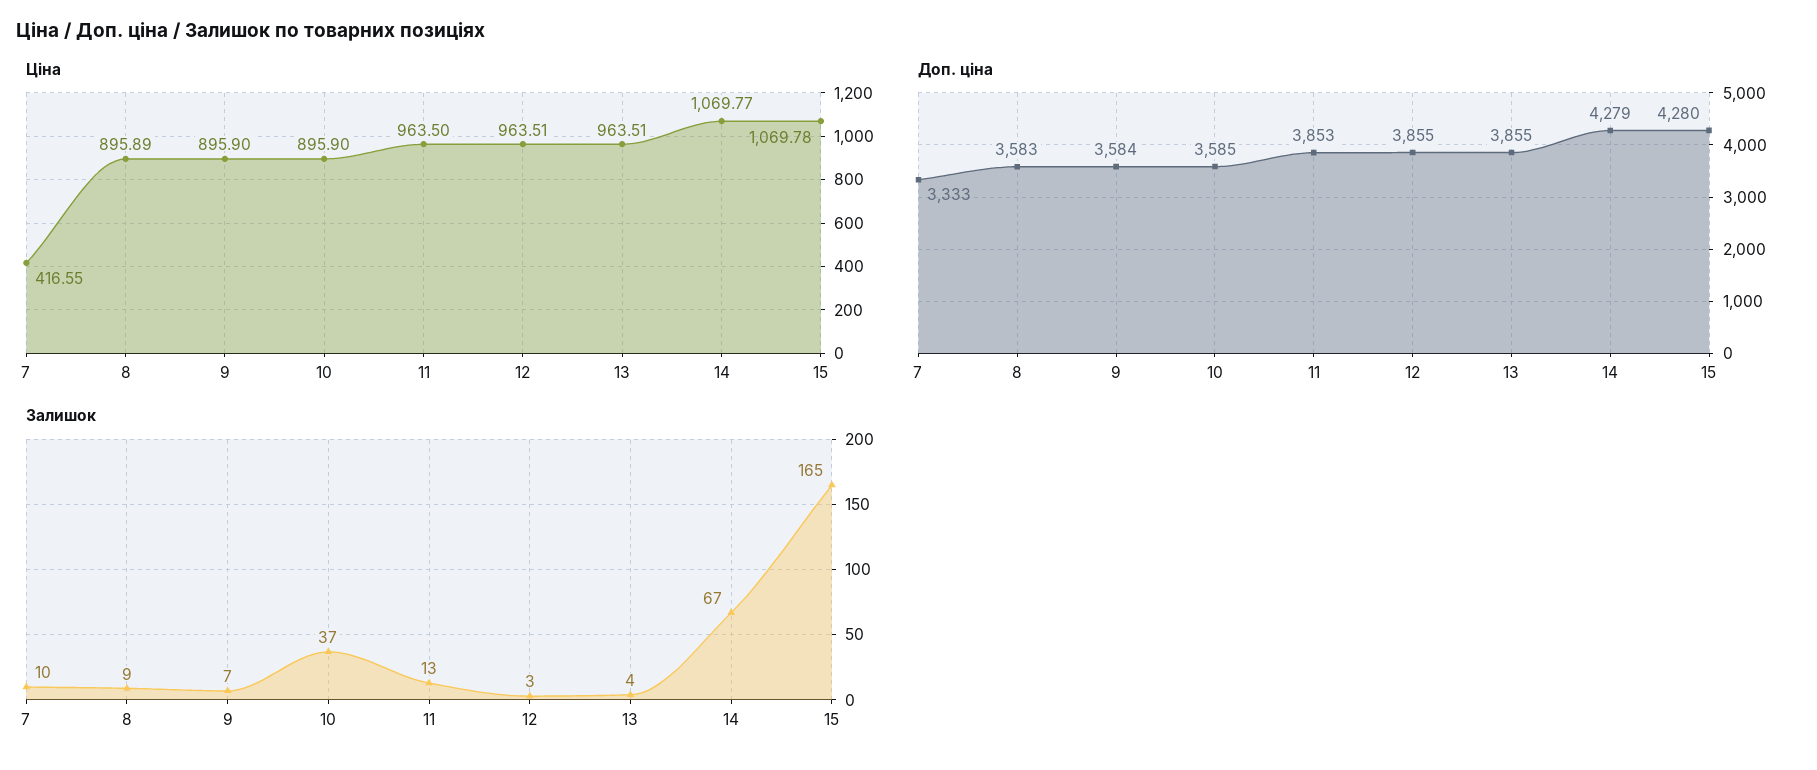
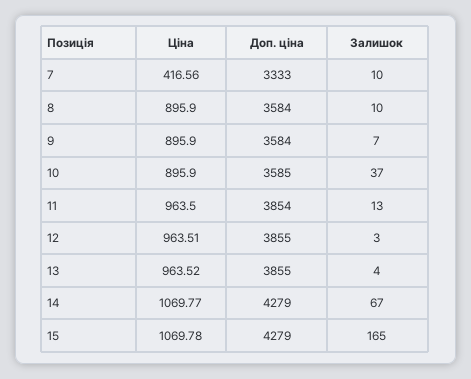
Ціна, 7: 416.55 -> 416.56
Ціна, 8: 895.89 -> 895.9
Ціна, 13: 963.51 -> 963.52
Доп. ціна, 8: 3583 -> 3584
Доп. ціна, 11: 3853 -> 3854
Доп. ціна, 15: 4280 -> 4279
Залишок, 8: 9 -> 10

